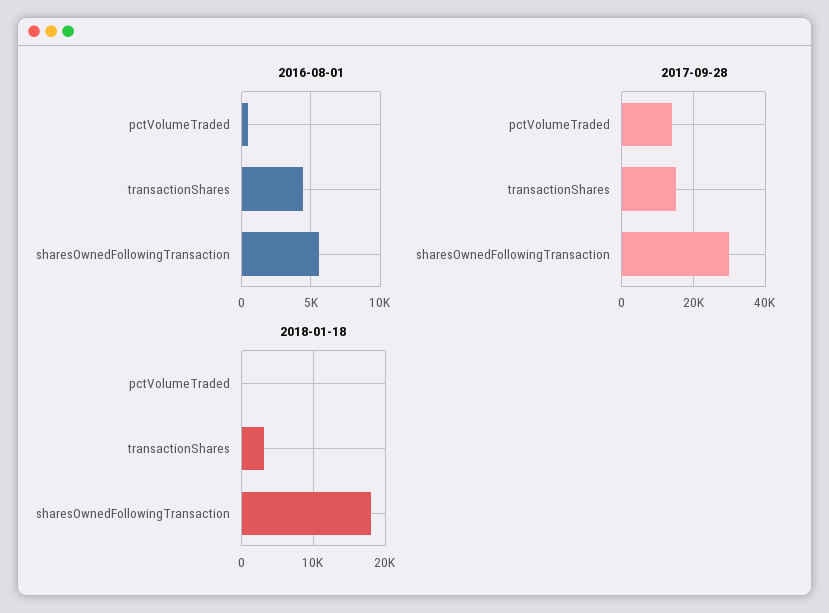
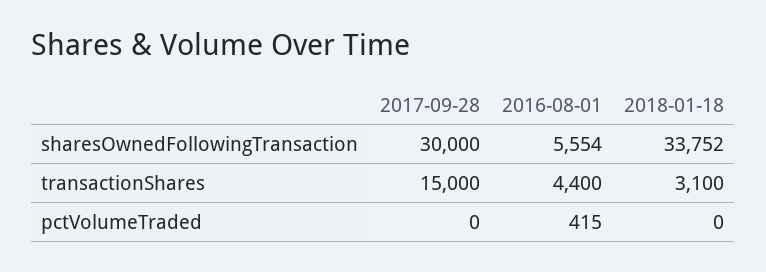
2017-09-28, pctVolumeTraded: 14000 -> 0
2018-01-18, sharesOwnedFollowingTransaction: 18000 -> 33752

